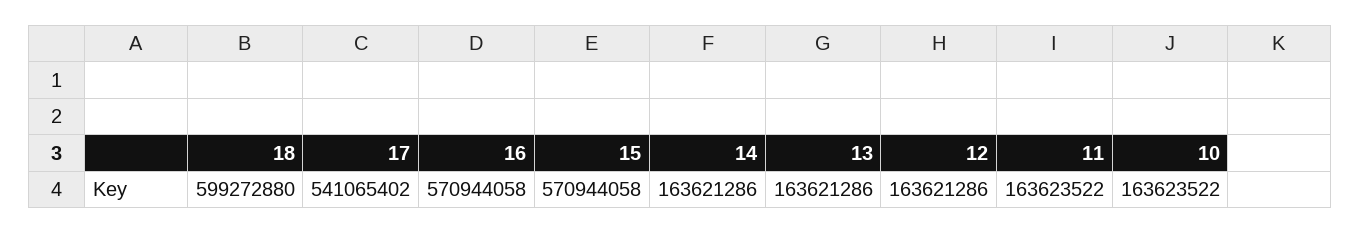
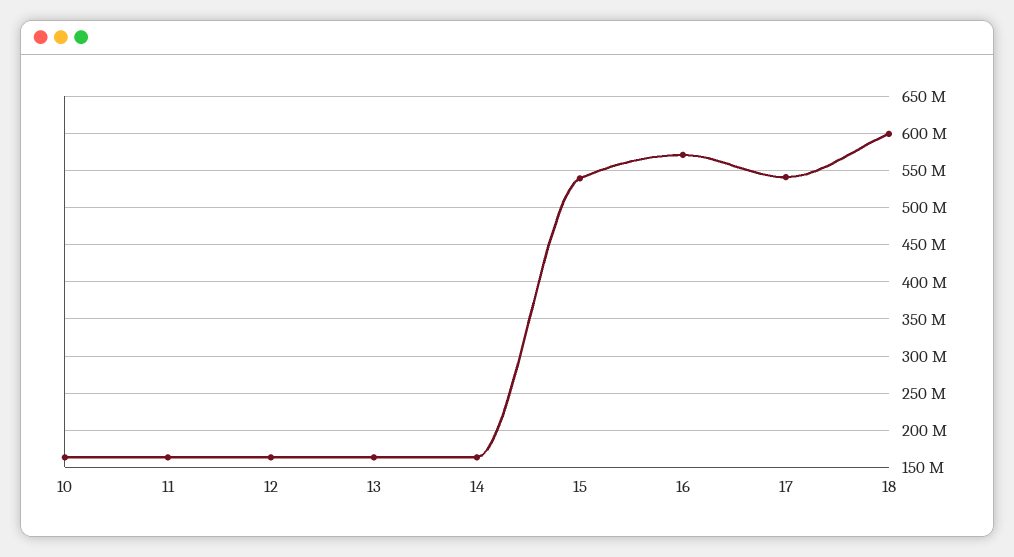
15: 570944058 -> 540000000

